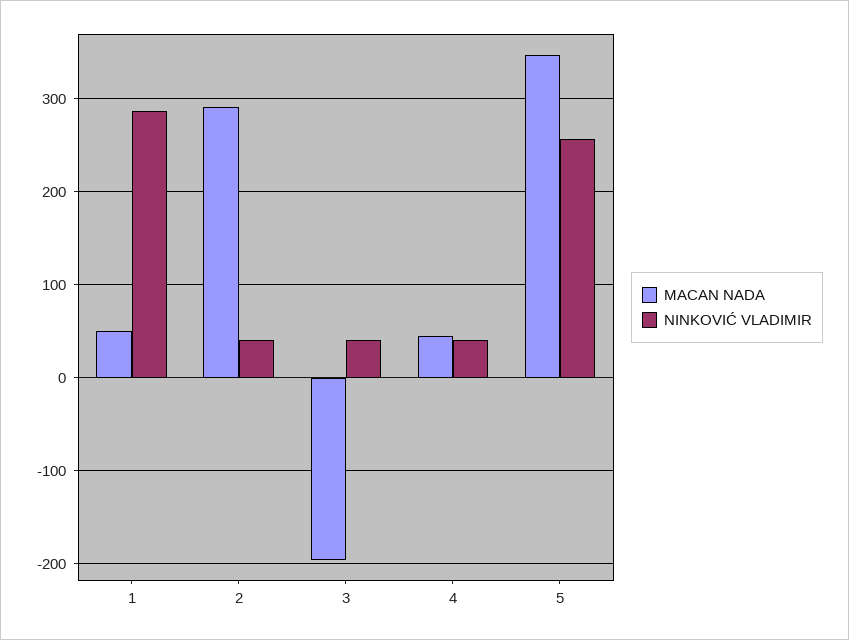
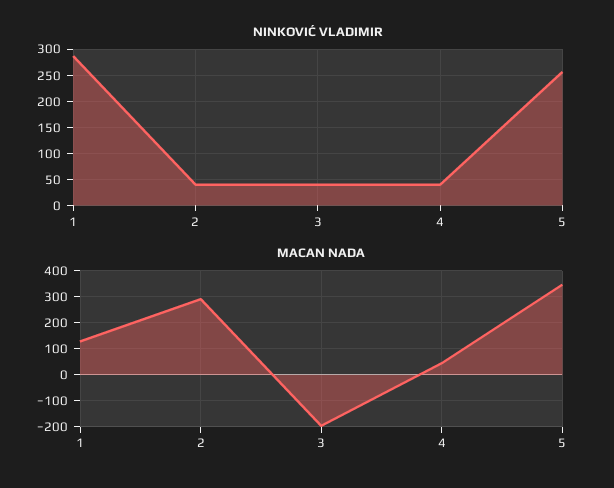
MACAN NADA, 1: 50 -> 125

